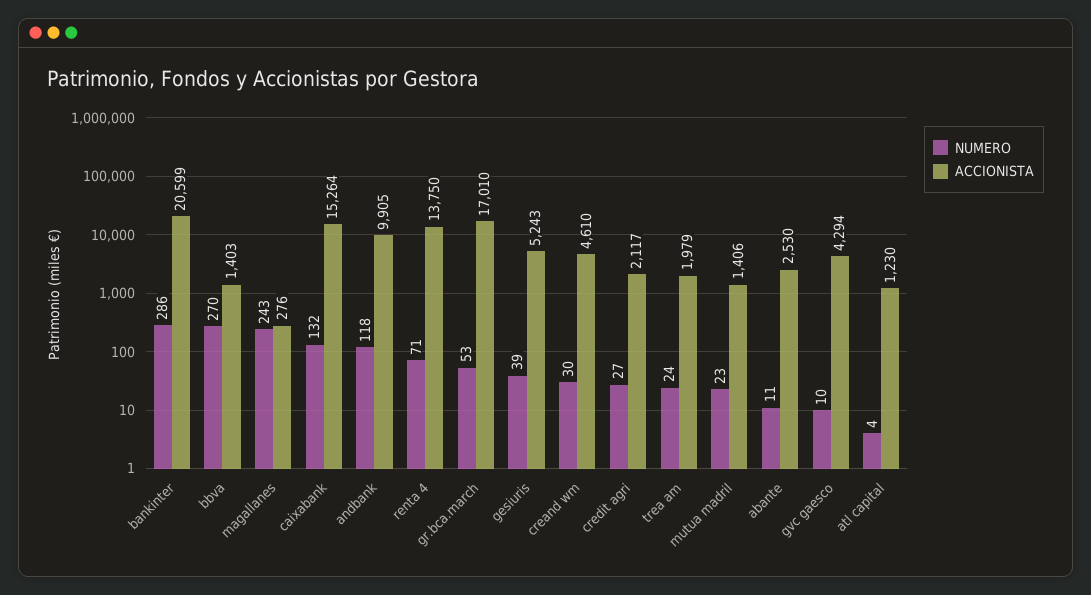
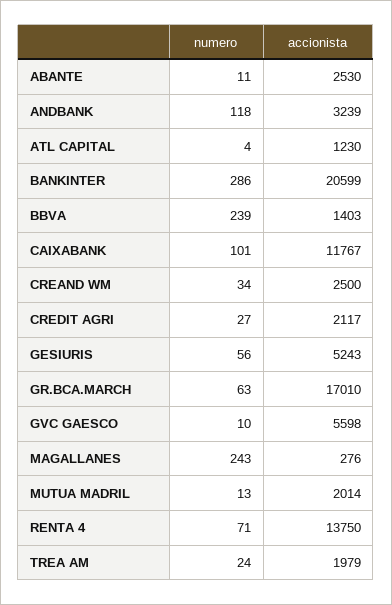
NUMERO, bbva: 270 -> 239
NUMERO, caixabank: 132 -> 101
ACCIONISTA, caixabank: 15264 -> 11767
ACCIONISTA, andbank: 9905 -> 3239
NUMERO, gr.bca.march: 53 -> 63
NUMERO, gesiuris: 39 -> 56
NUMERO, creand wm: 30 -> 34
ACCIONISTA, creand wm: 4610 -> 2500
NUMERO, mutua madril: 23 -> 13
ACCIONISTA, mutua madril: 1406 -> 2014
ACCIONISTA, gvc gaesco: 4294 -> 5598

